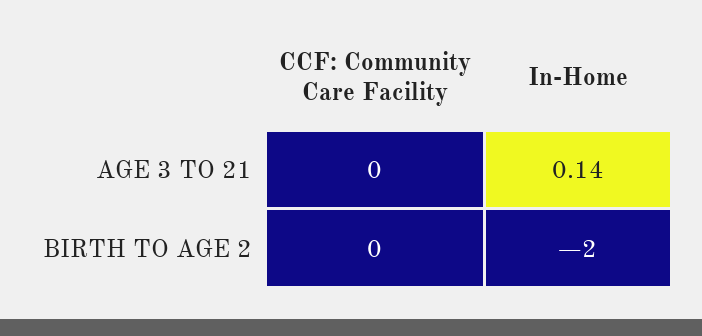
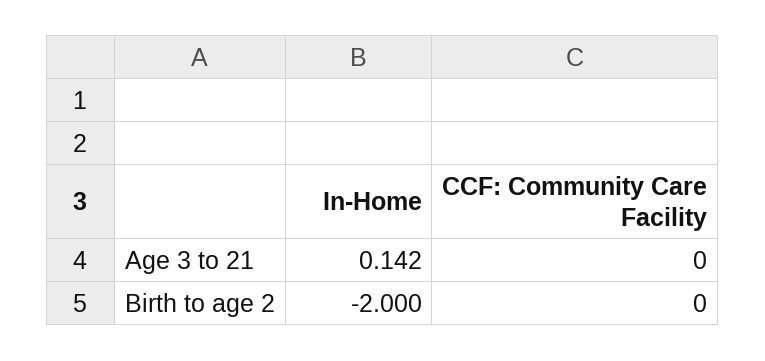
In-Home, AGE 3 TO 21: 0.14 -> 0.142

